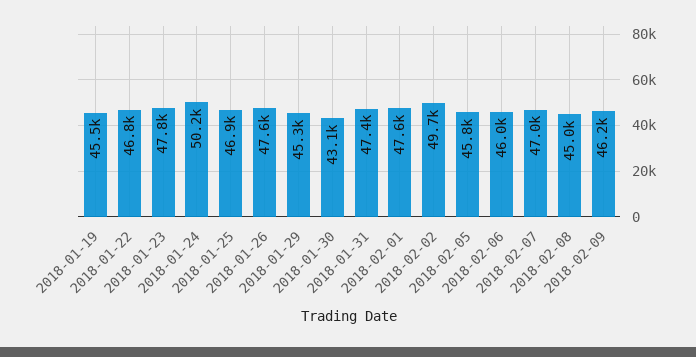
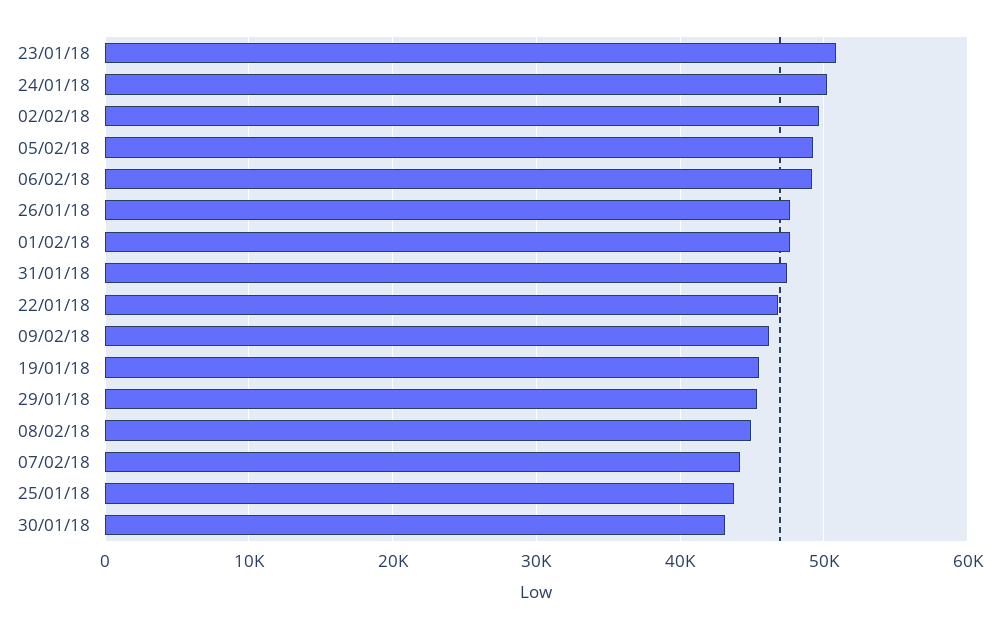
2018-01-23: 47800 -> 51000
2018-01-25: 46900 -> 44000
2018-02-05: 45800 -> 49000
2018-02-06: 46000 -> 49000
2018-02-07: 47000 -> 44000

